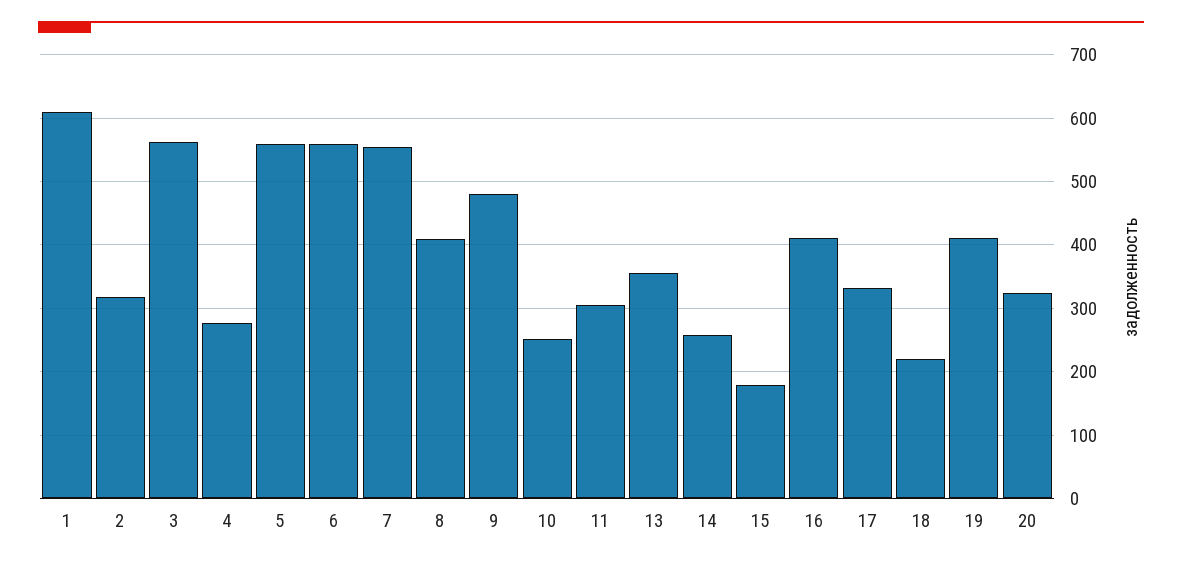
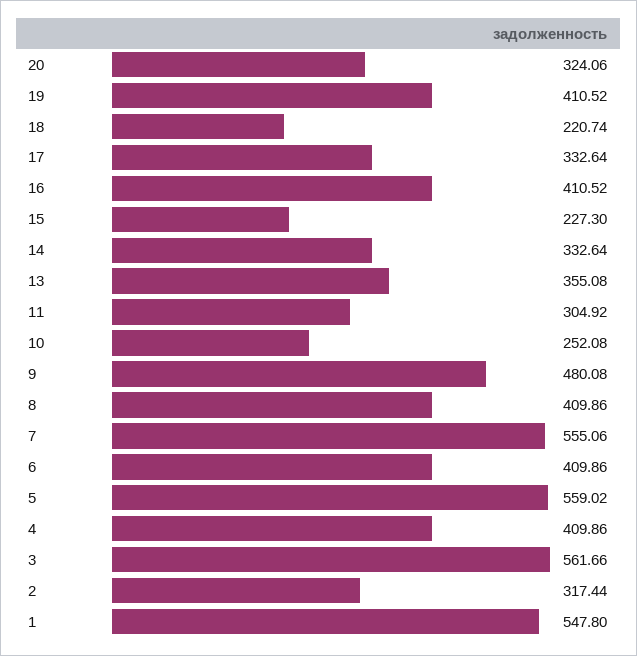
1: 610 -> 547.8
4: 280 -> 409.86
6: 560 -> 409.86
14: 260 -> 332.64
15: 180 -> 227.3

